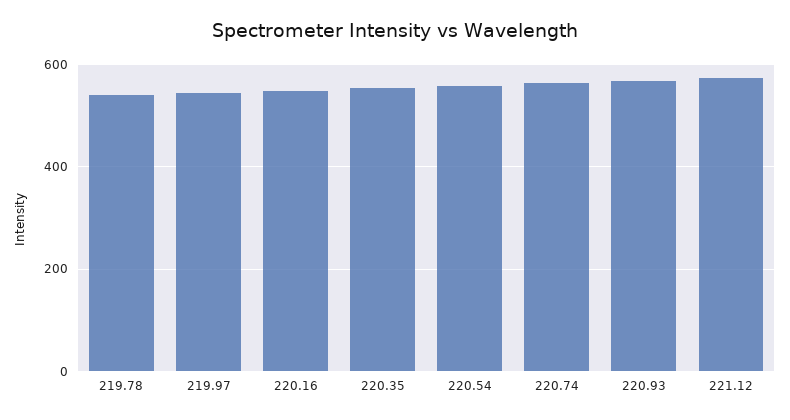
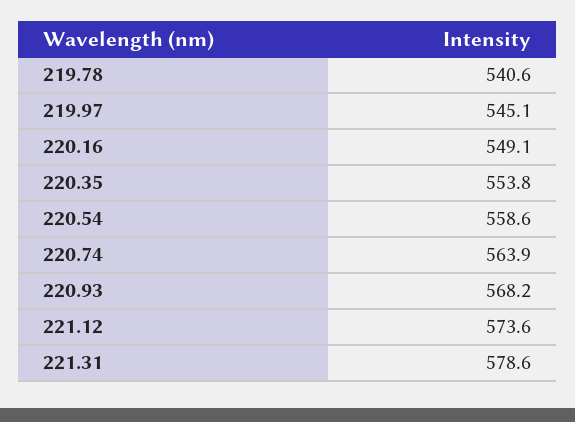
221.31: none -> 578.6

